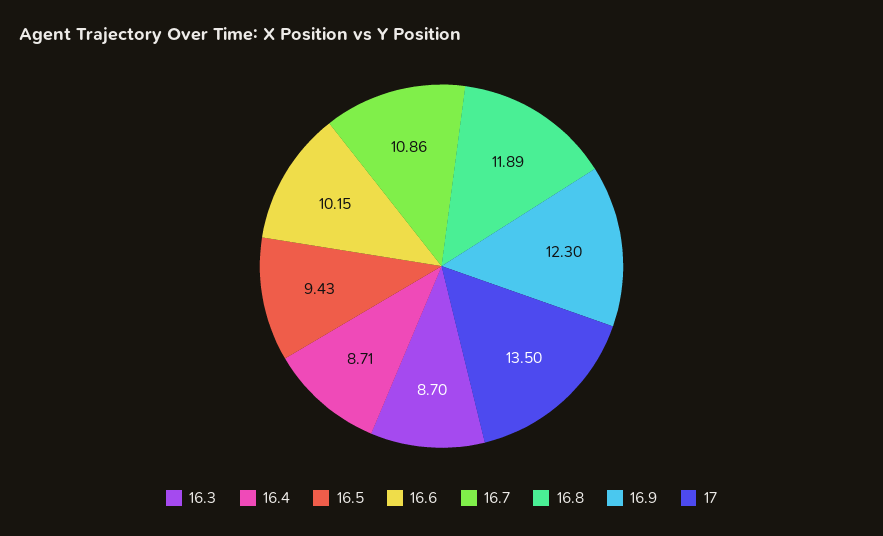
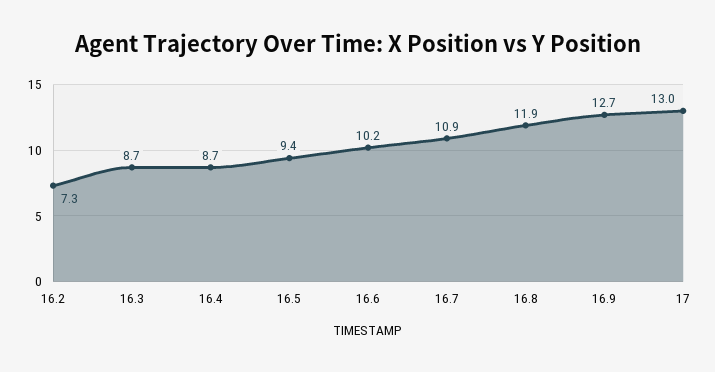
16.9: 12.3 -> 12.7
17: 13.5 -> 13
16.2: none -> 7.3

